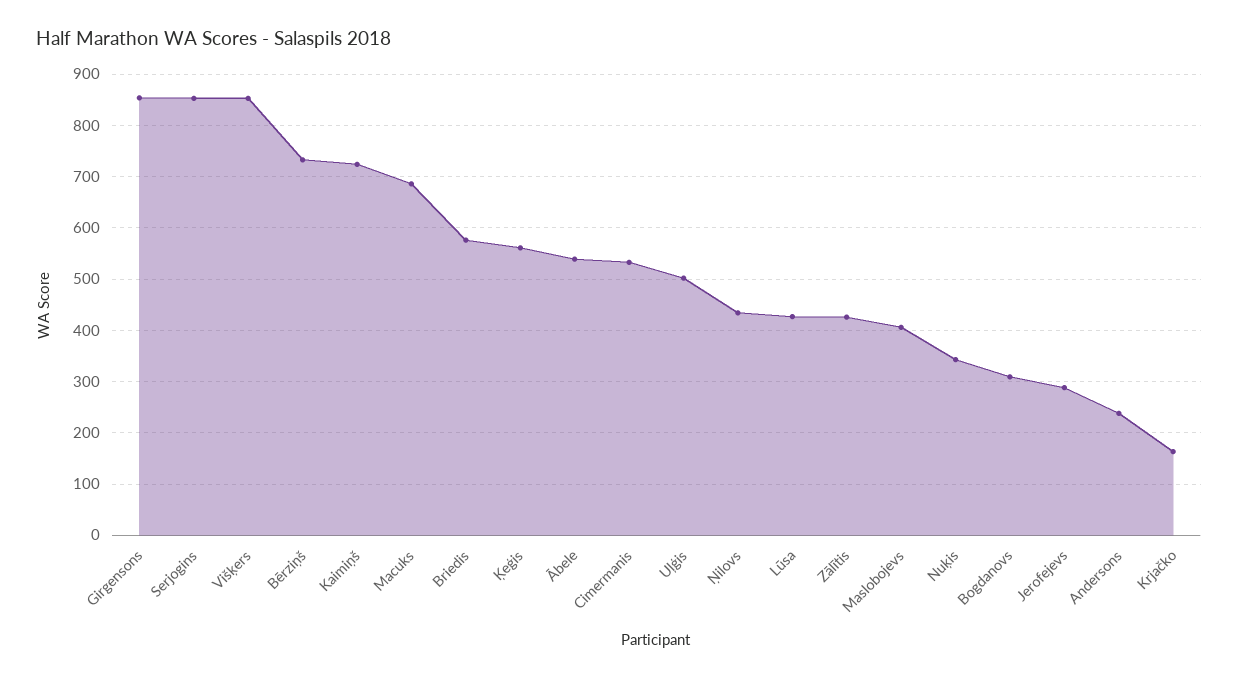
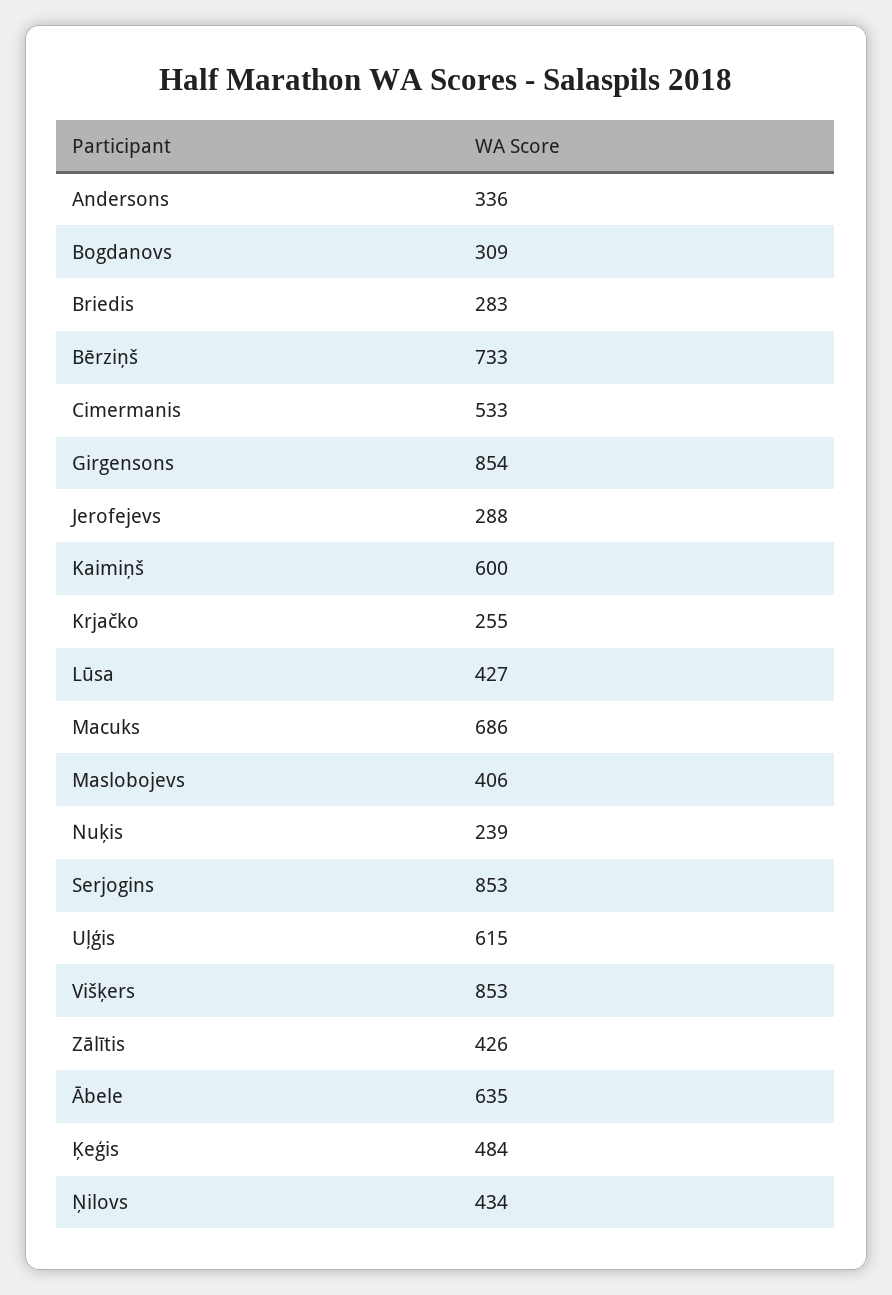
Kaimiņš: 720 -> 600
Briedis: 580 -> 283
Ķeģis: 560 -> 484
Ābele: 540 -> 635
Uļģis: 500 -> 615
Nuķis: 340 -> 239
Andersons: 240 -> 336
Krjačko: 160 -> 255

